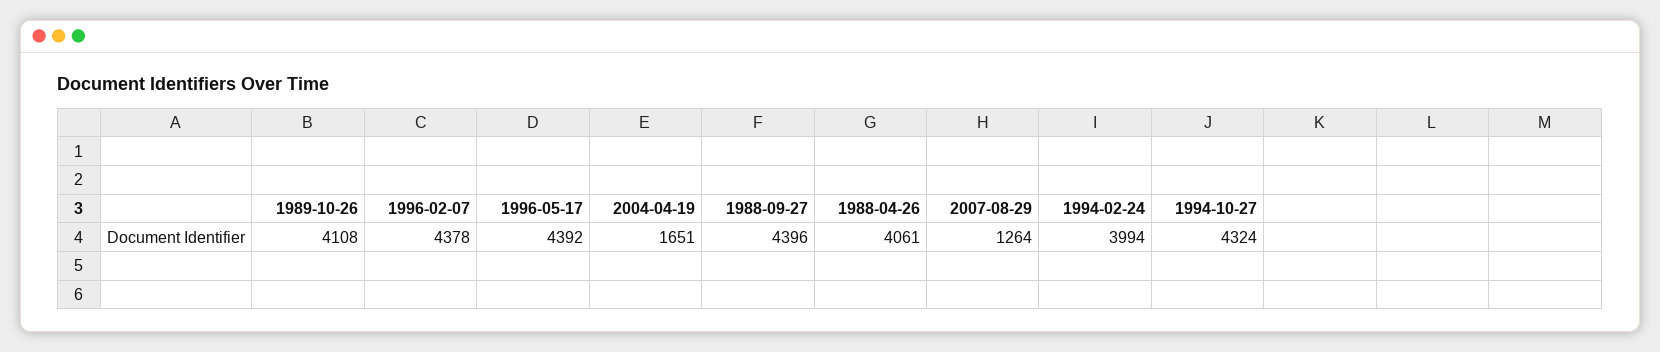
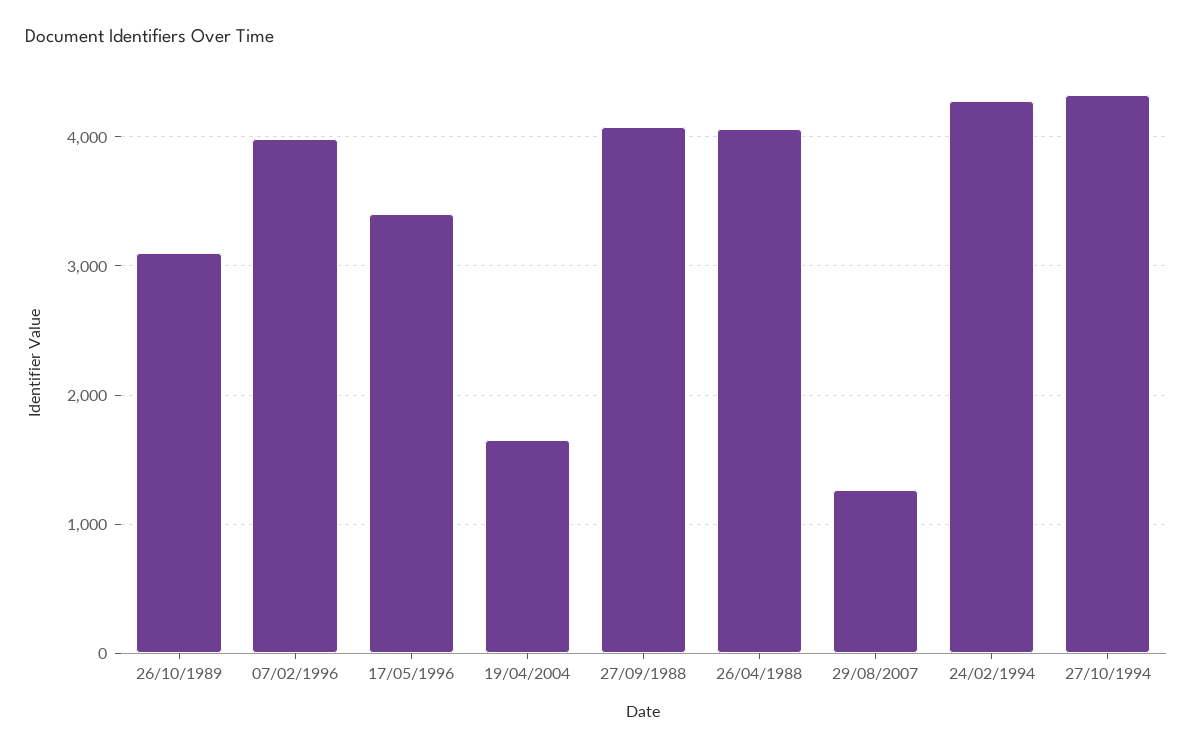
1989-10-26: 4108 -> 3100
1996-02-07: 4378 -> 4000
1996-05-17: 4392 -> 3400
1988-09-27: 4396 -> 4100
1994-02-24: 3994 -> 4300

